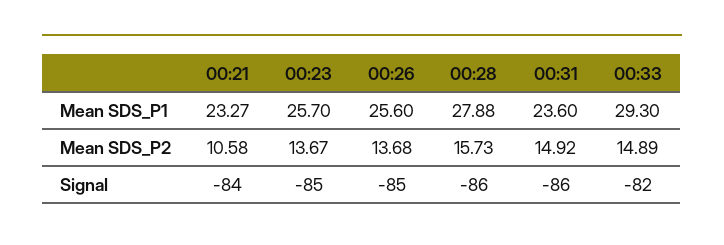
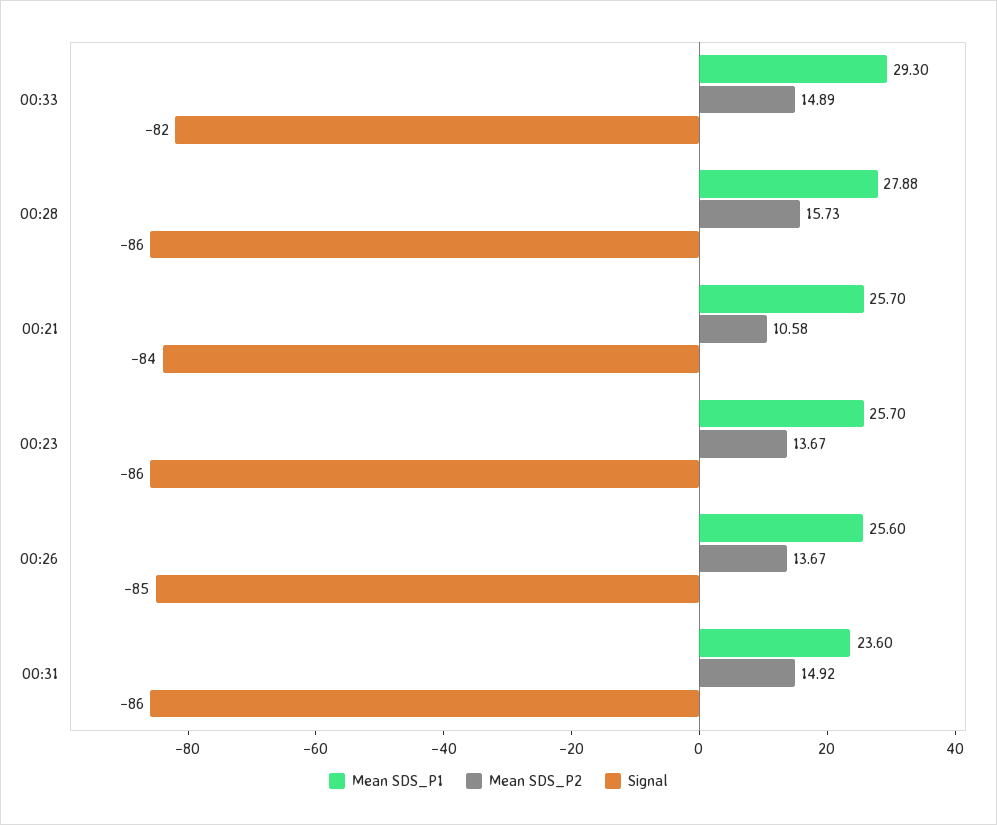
Mean SDS_P1, 00:21: 23.27 -> 25.7
Mean SDS_P2, 00:26: 13.68 -> 13.67
Signal, 00:23: -85 -> -86

